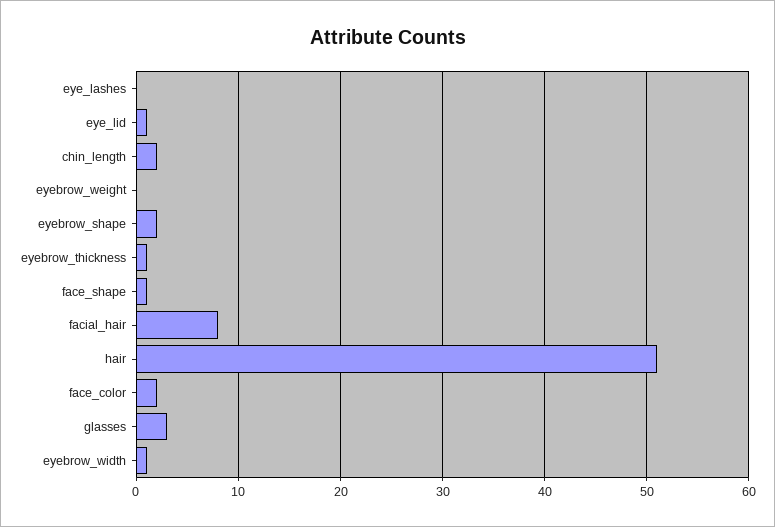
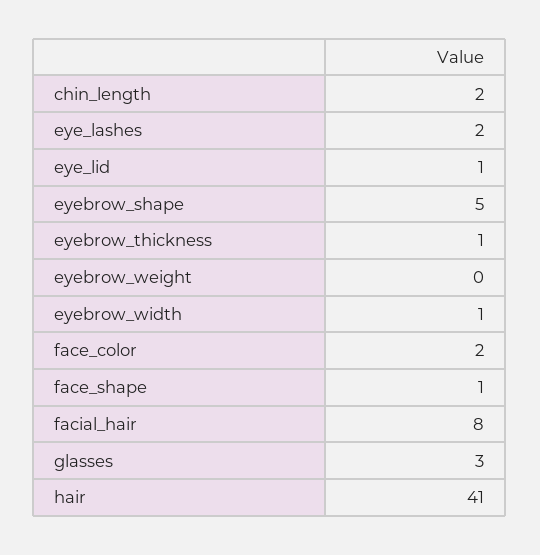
eye_lashes: 0 -> 2
eyebrow_shape: 2 -> 5
hair: 51 -> 41

